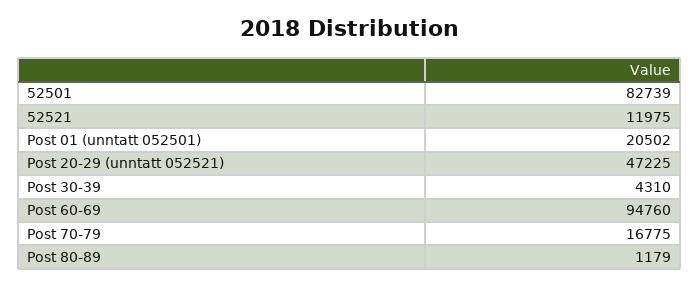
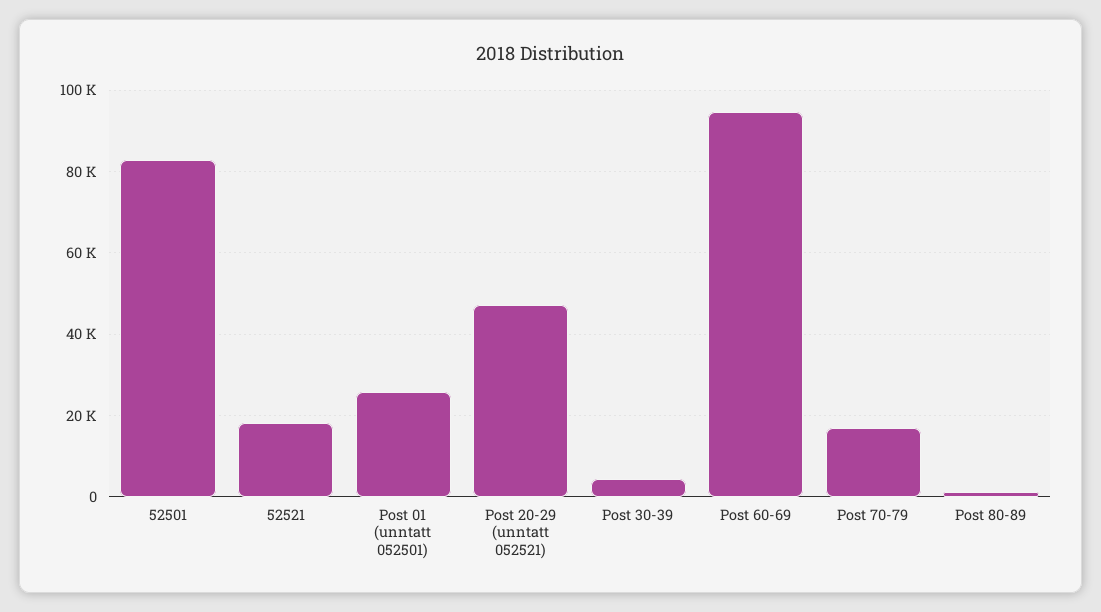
52521: 11975 -> 18000
Post 01 (unntatt 052501): 20502 -> 26000

